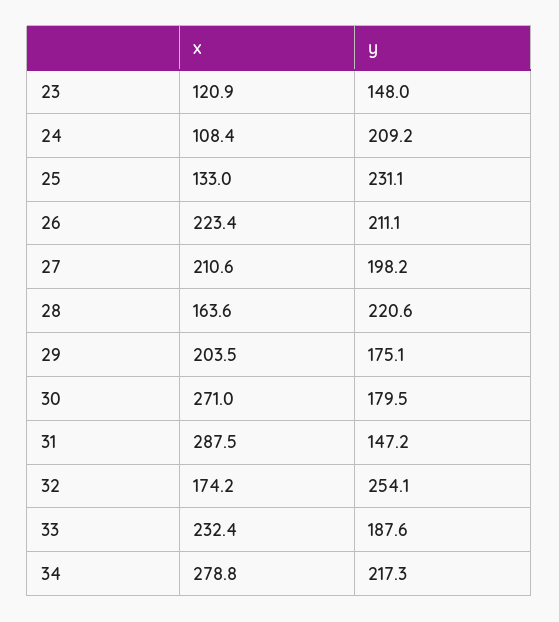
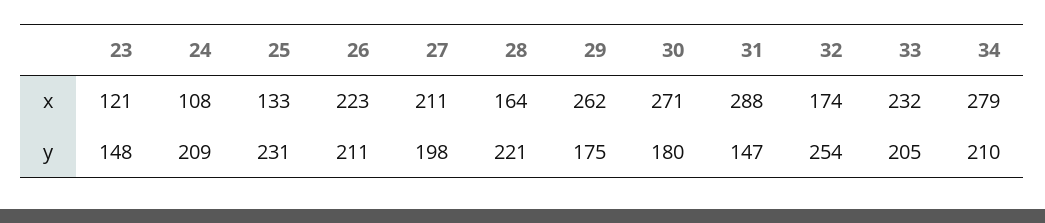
x, 29: 203.5 -> 262
y, 33: 187.6 -> 205
y, 34: 217.3 -> 210

